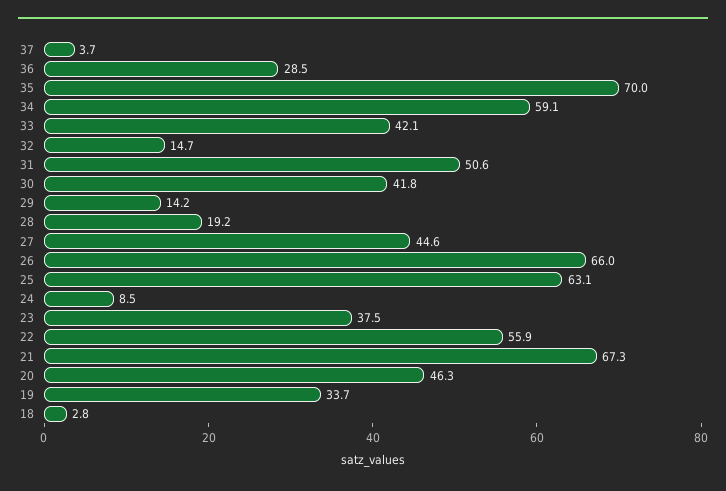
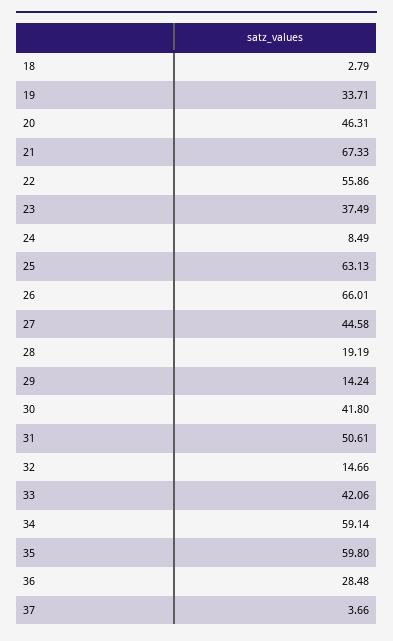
35: 70 -> 59.8

